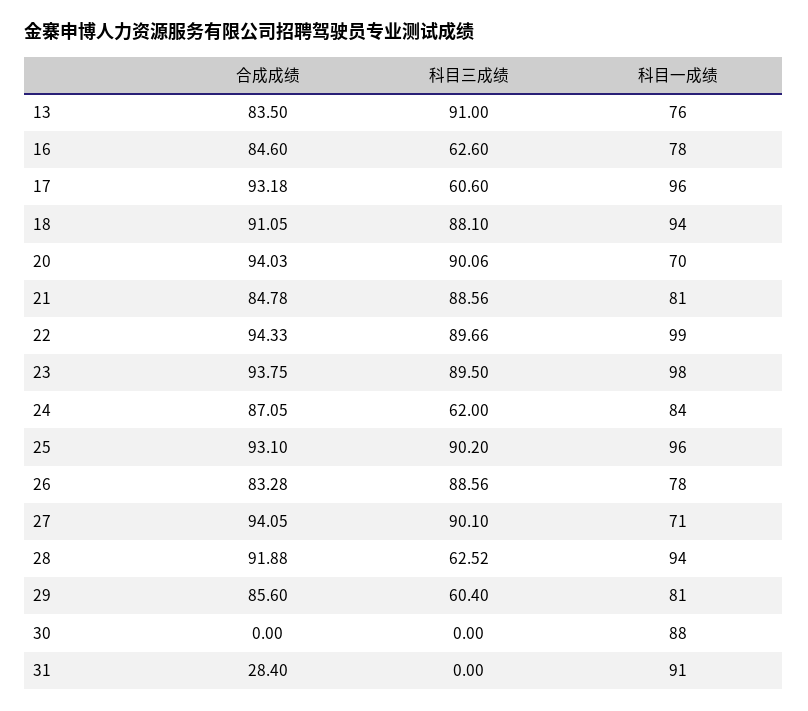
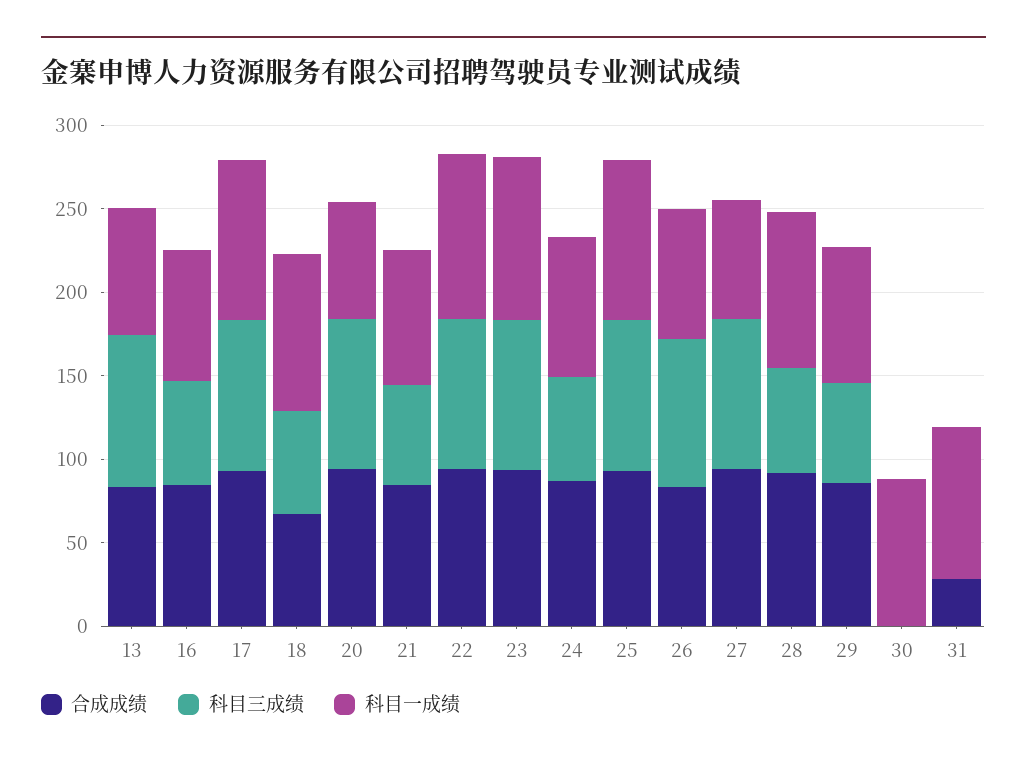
科目三成绩, 17: 60.6 -> 90
合成成绩, 18: 91.05 -> 70
科目三成绩, 18: 88.1 -> 60
科目三成绩, 21: 88.56 -> 60

